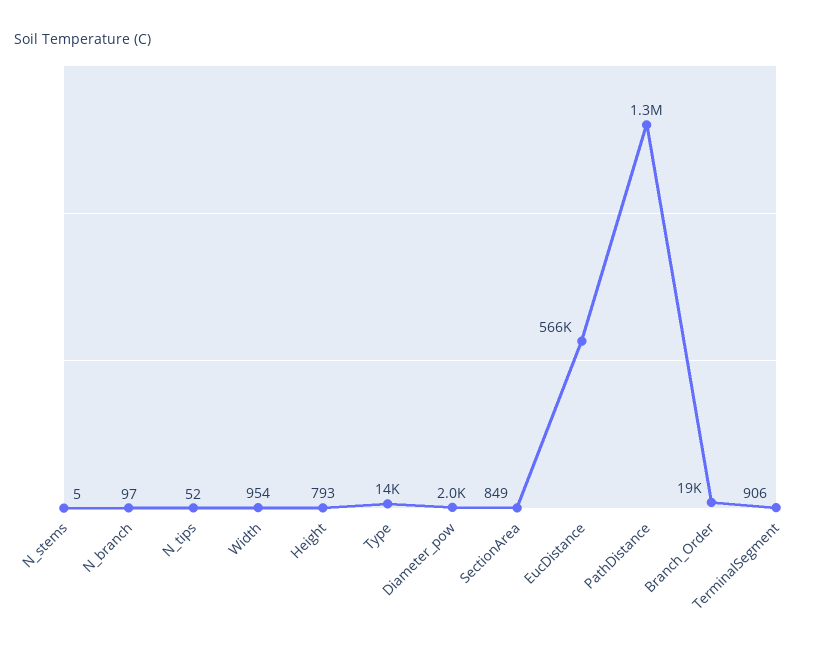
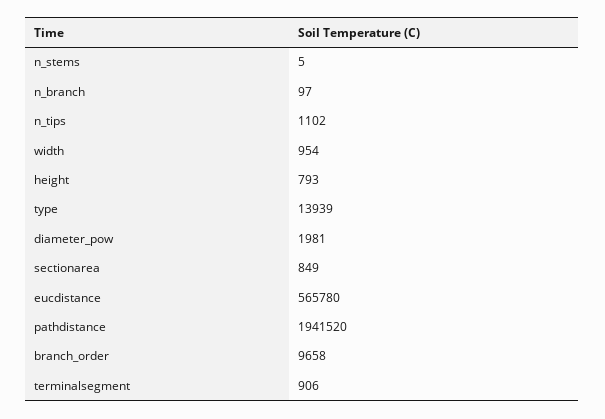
N_tips: 52 -> 1102
PathDistance: 1300000 -> 1941520
Branch_Order: 19000 -> 9658

